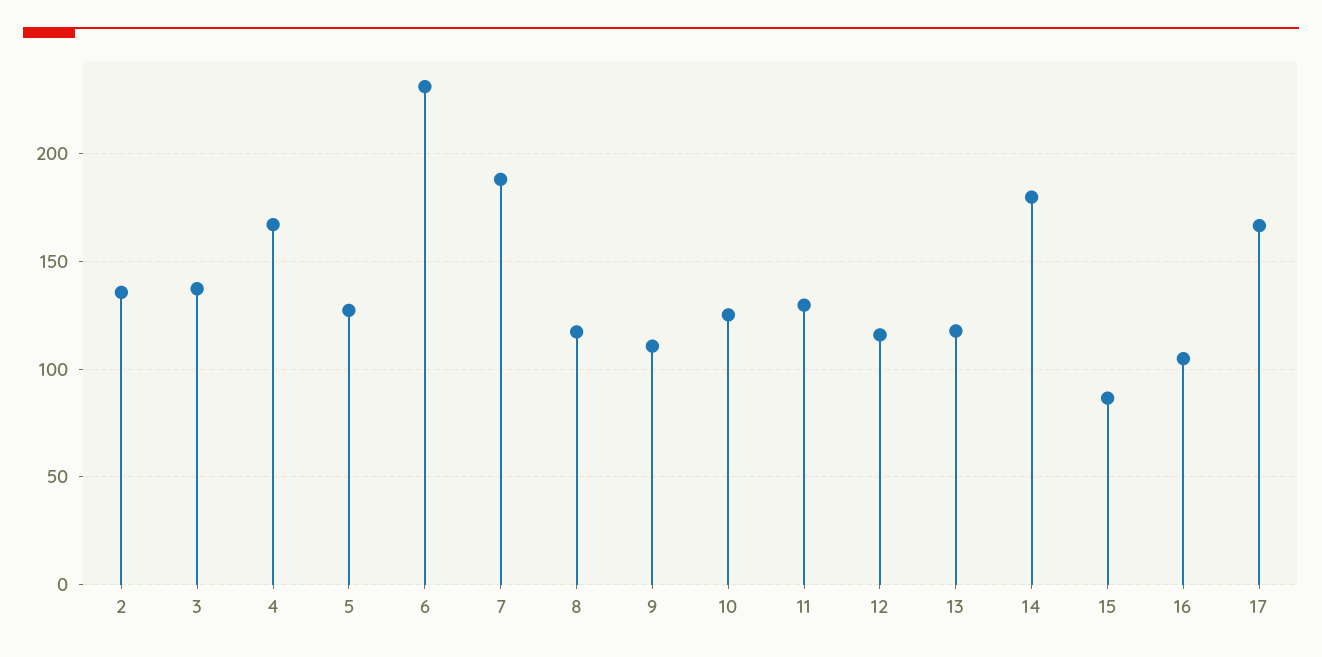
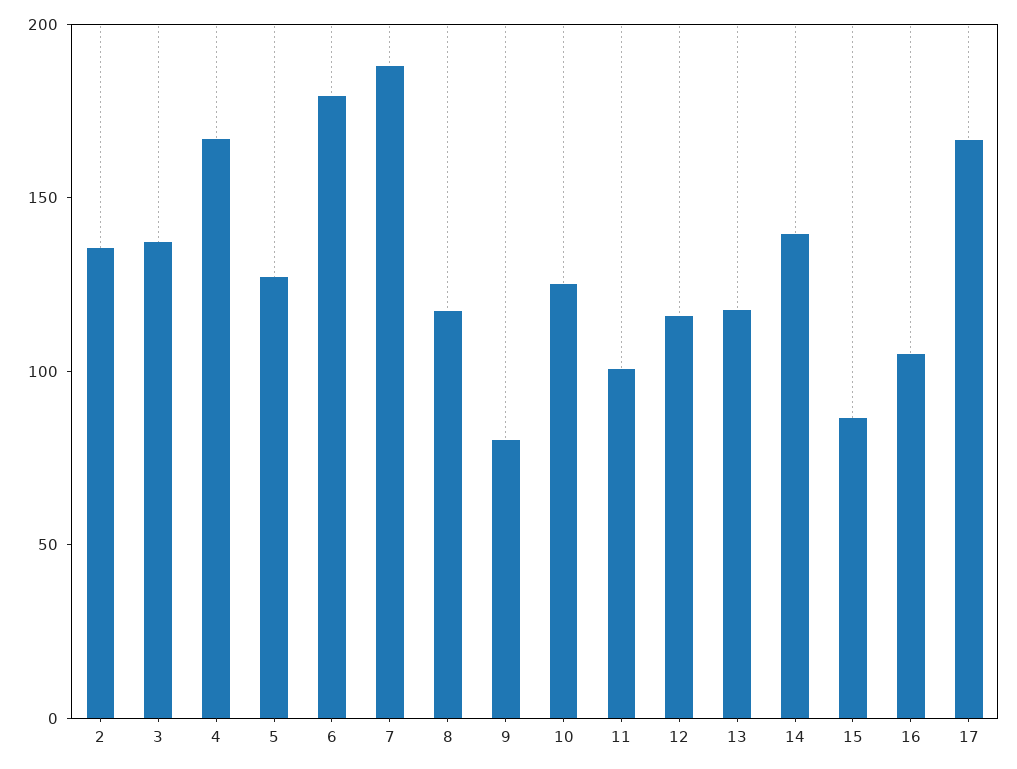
6: 230 -> 180
9: 110 -> 80
11: 130 -> 100
14: 180 -> 140

